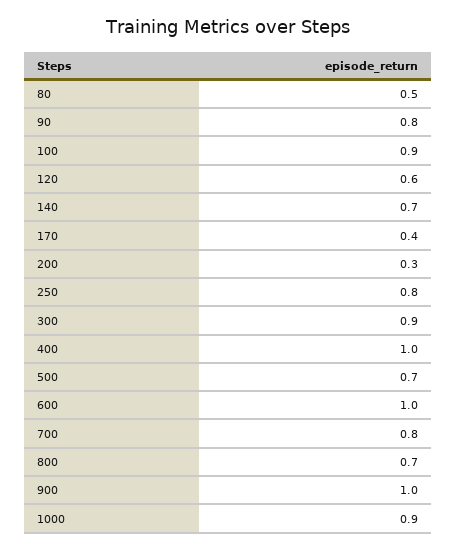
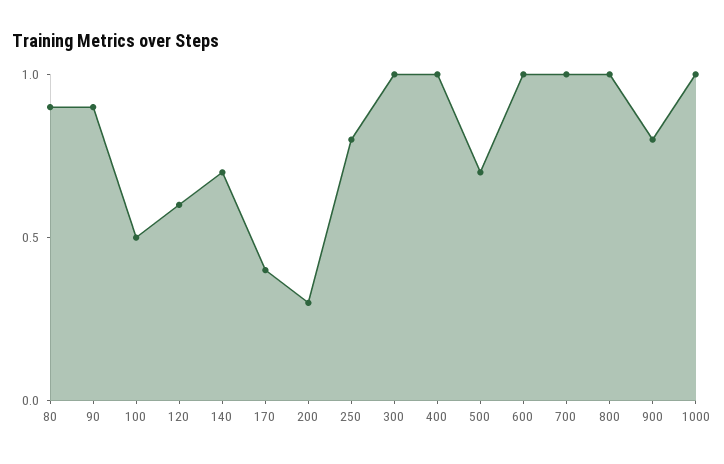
80: 0.5 -> 0.9
90: 0.8 -> 0.9
100: 0.9 -> 0.5
300: 0.9 -> 1
700: 0.8 -> 1
800: 0.7 -> 1
900: 1 -> 0.8
1000: 0.9 -> 1

